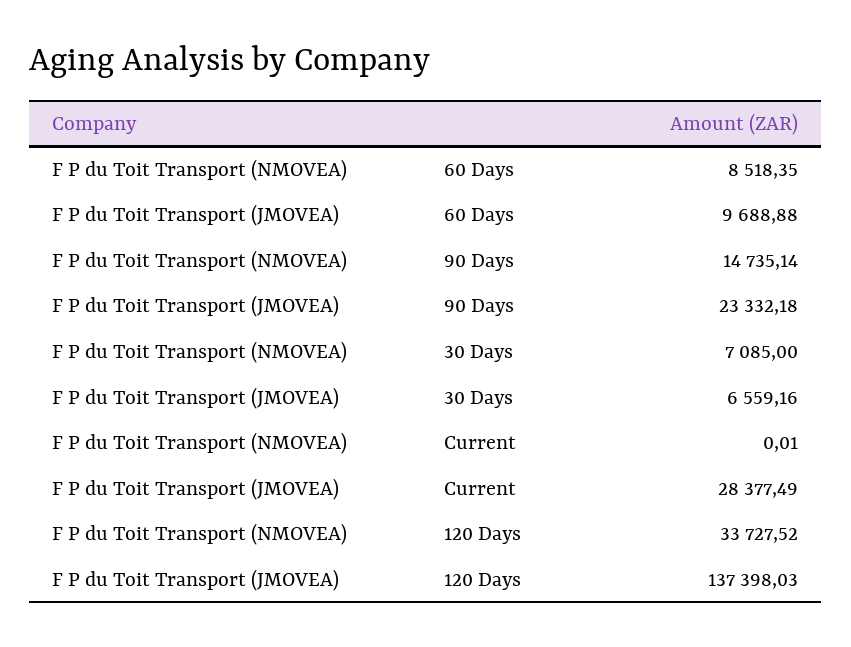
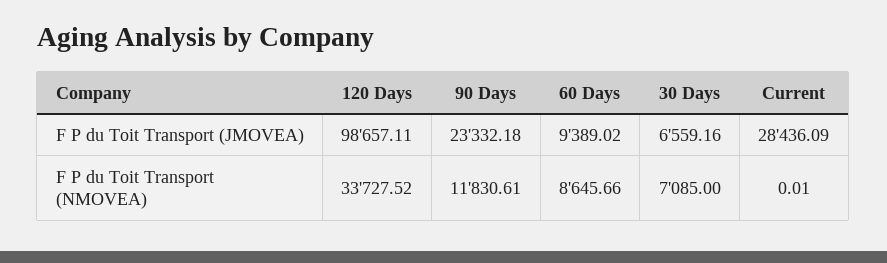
F P du Toit Transport (NMOVEA), 60 Days: 8518.35 -> 8645.66
F P du Toit Transport (JMOVEA), 60 Days: 9688.88 -> 9389.02
F P du Toit Transport (NMOVEA), 90 Days: 14735.14 -> 11830.61
F P du Toit Transport (JMOVEA), Current: 28377.49 -> 28436.09
F P du Toit Transport (JMOVEA), 120 Days: 137398.03 -> 98657.11

